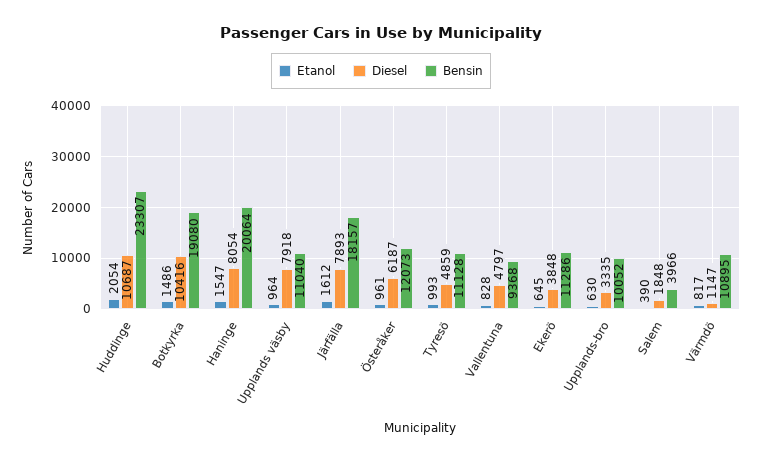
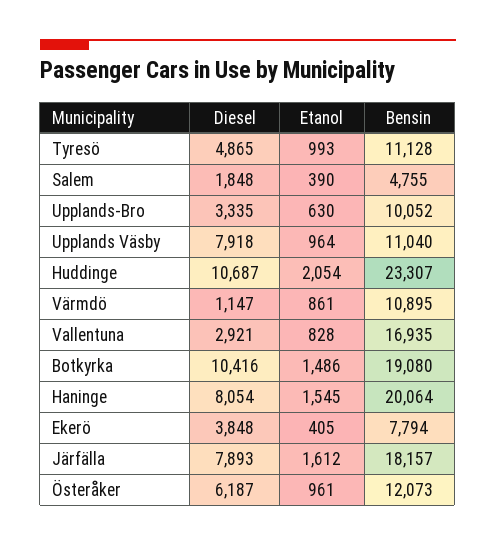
Etanol, Haninge: 1547 -> 1545
Diesel, Tyresö: 4859 -> 4865
Diesel, Vallentuna: 4797 -> 2921
Bensin, Vallentuna: 9368 -> 16935
Etanol, Ekerö: 645 -> 405
Bensin, Ekerö: 11286 -> 7794
Bensin, Salem: 3966 -> 4755
Etanol, Värmdö: 817 -> 861

